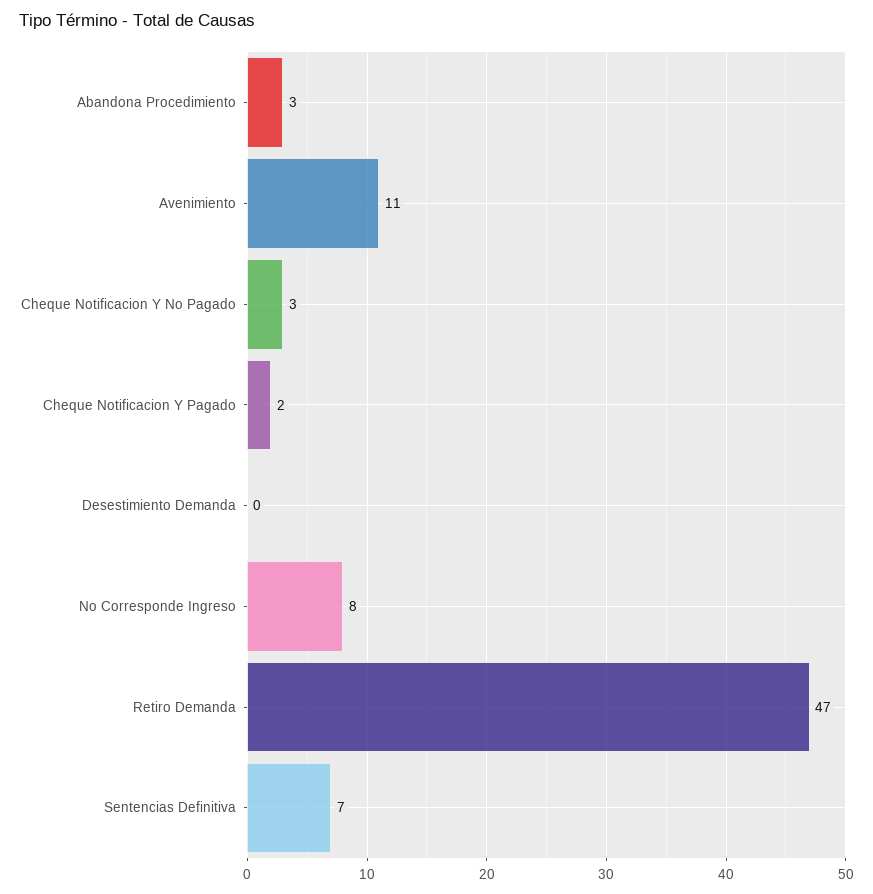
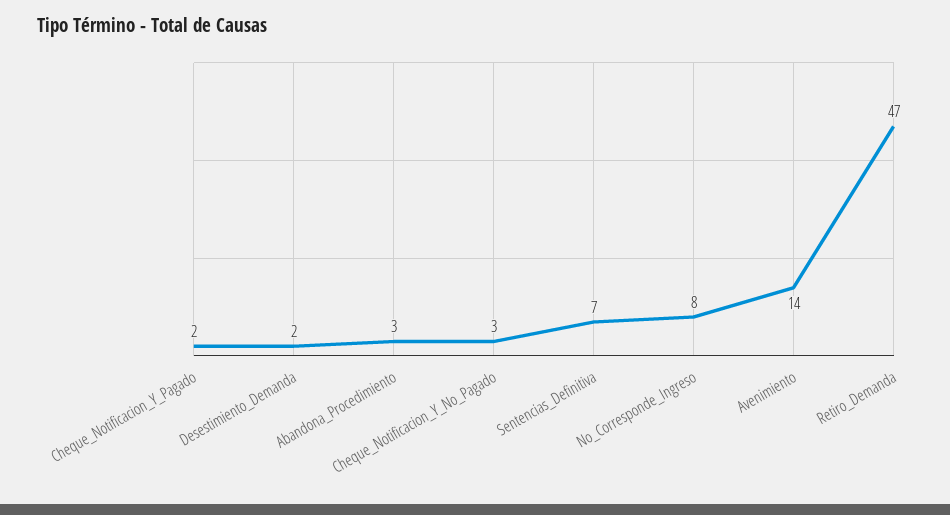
Avenimiento: 11 -> 14
Desestimiento Demanda: 0 -> 2

